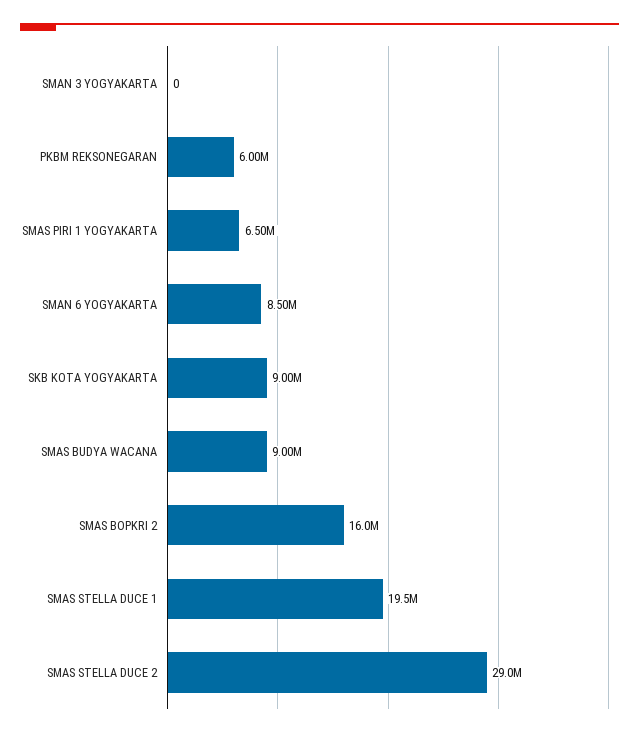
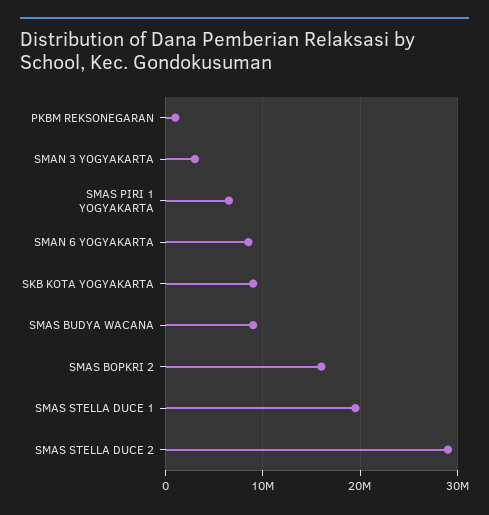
SMAN 3 YOGYAKARTA: 0 -> 3000000
PKBM REKSONEGARAN: 6000000 -> 1000000

